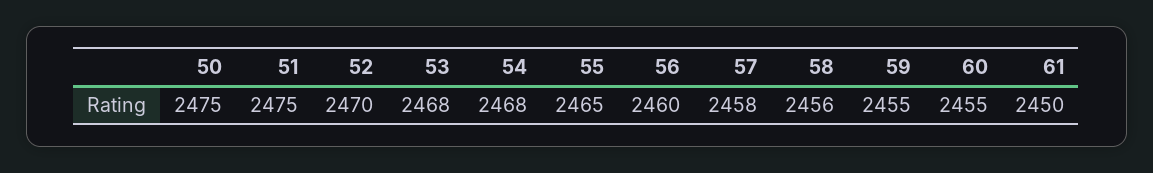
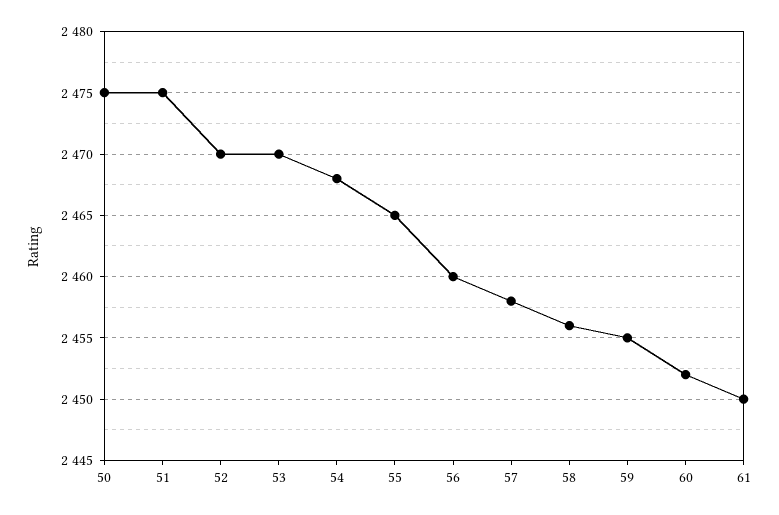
53: 2468 -> 2470
60: 2455 -> 2452

